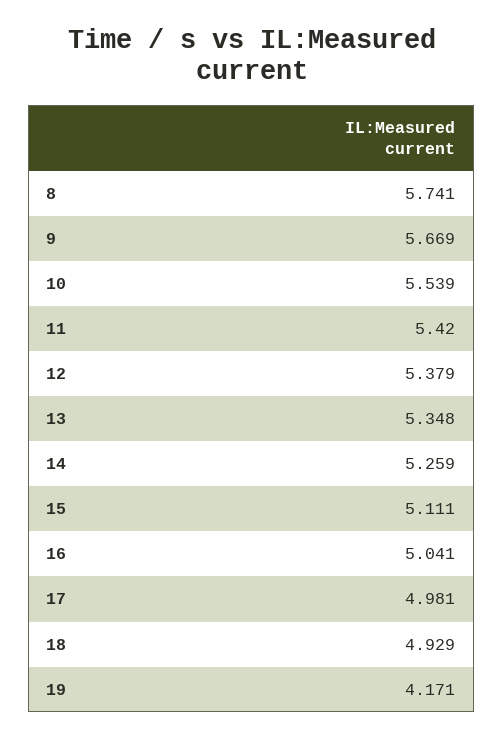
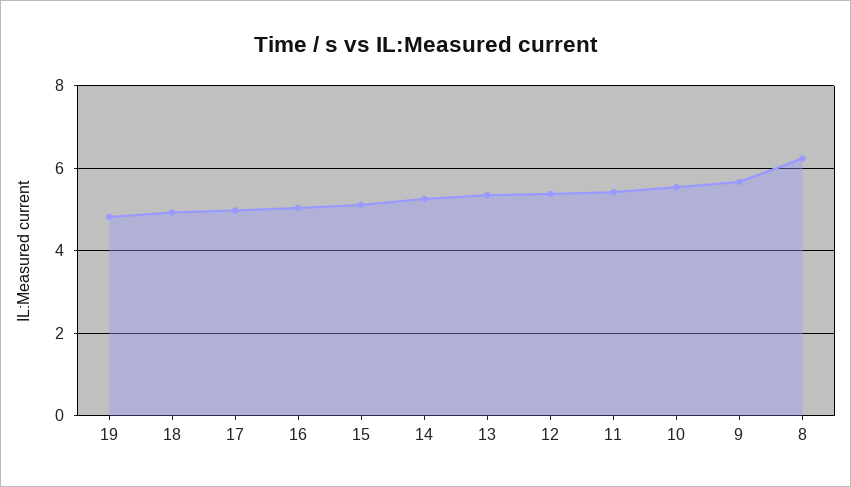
8: 5.741 -> 6.2
19: 4.171 -> 4.8

